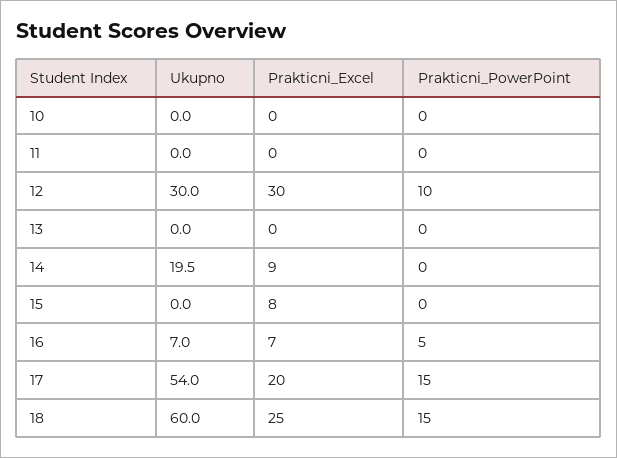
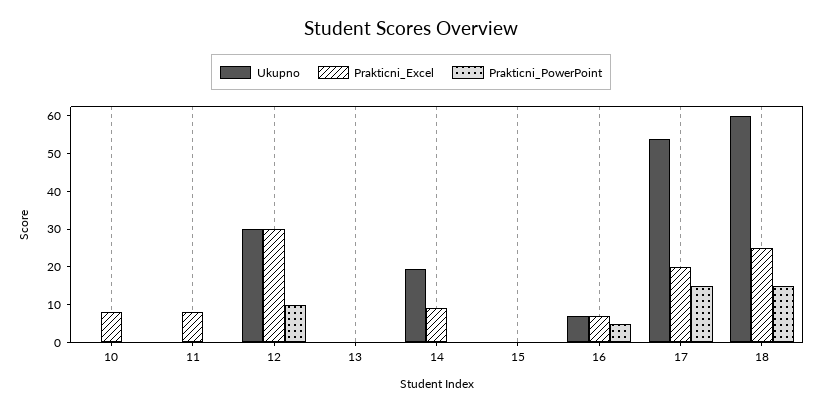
Prakticni_Excel, 10: 0 -> 7.5
Prakticni_Excel, 11: 0 -> 7.5
Prakticni_Excel, 15: 8 -> 0

